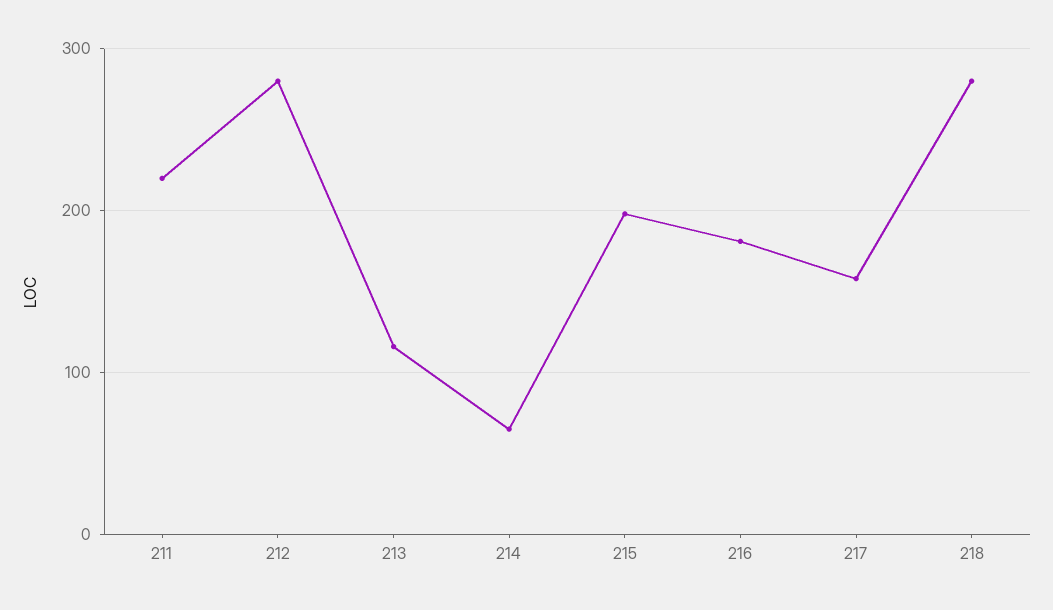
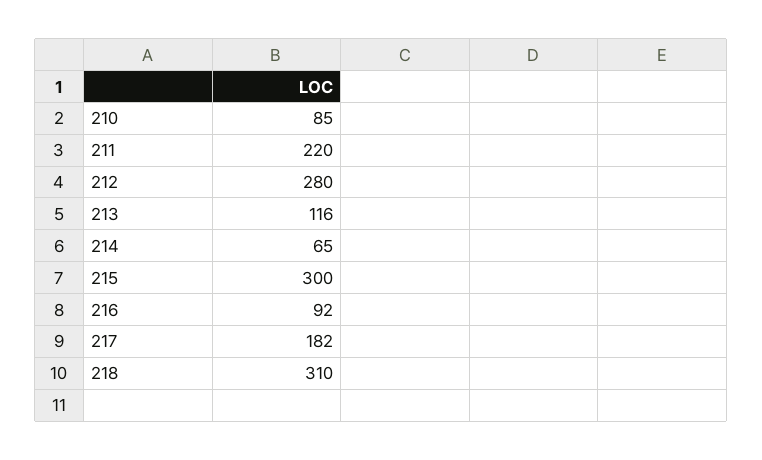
215: 200 -> 300
216: 180 -> 92
217: 160 -> 182
218: 280 -> 310
210: none -> 85

